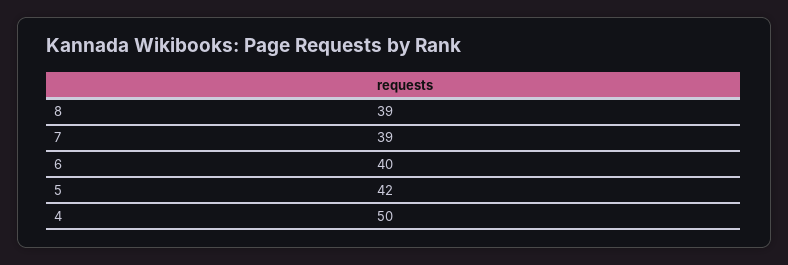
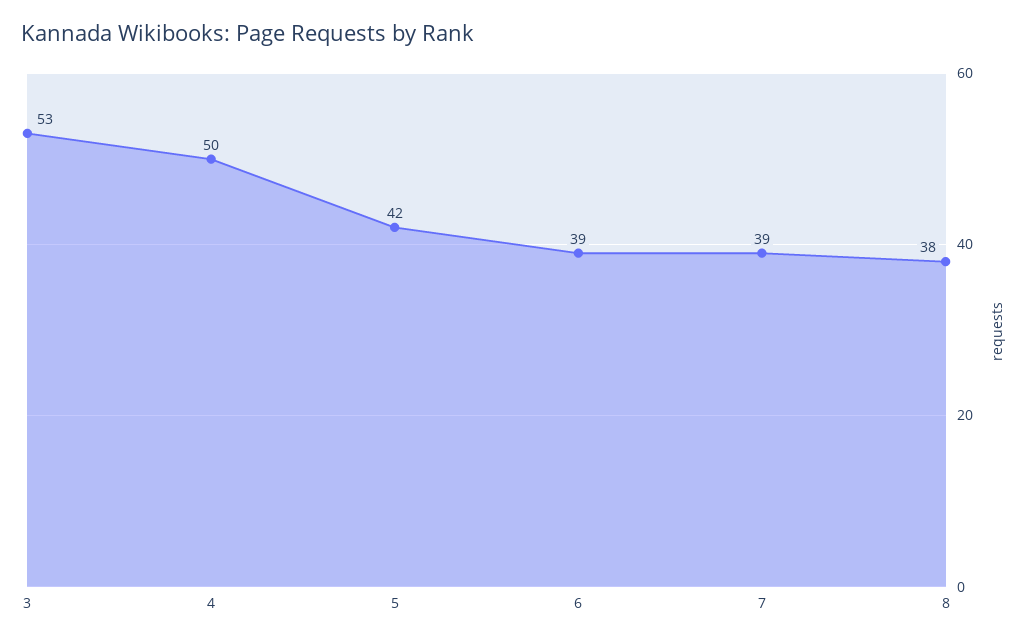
8: 39 -> 38
6: 40 -> 39
3: none -> 53

